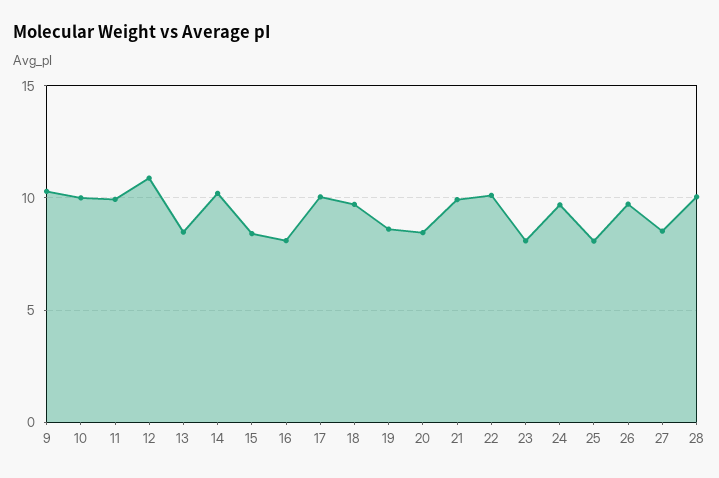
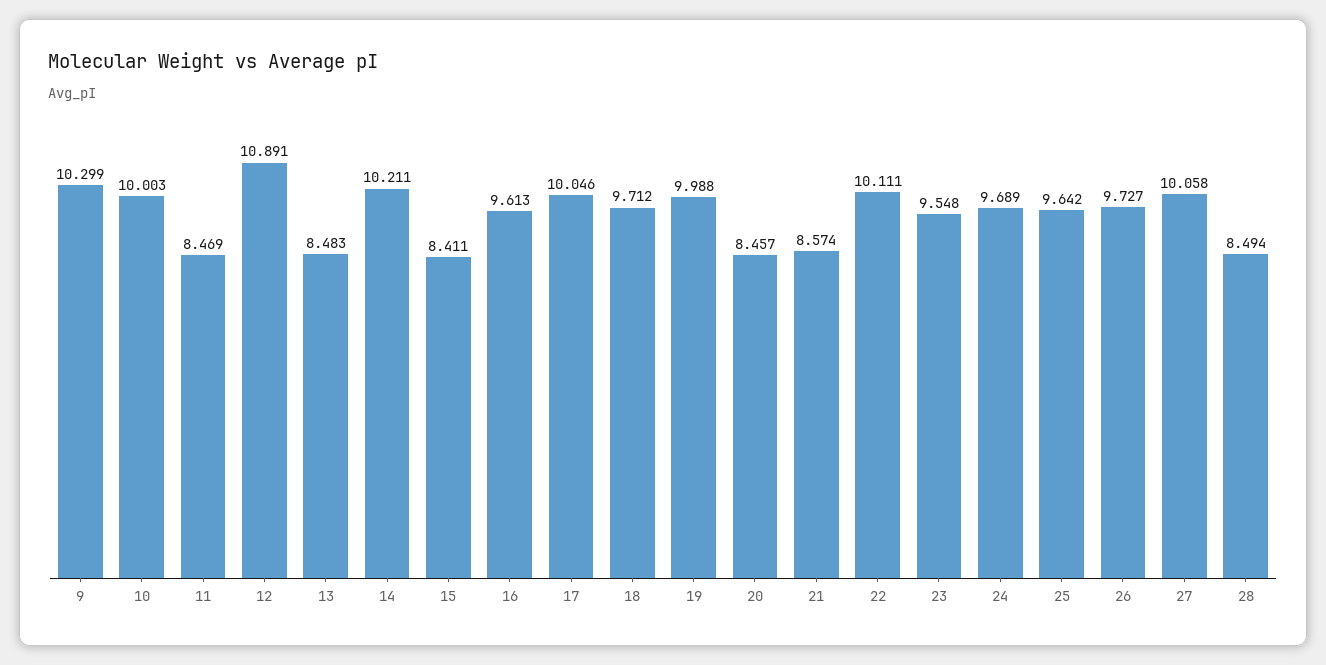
11: 10 -> 8.469
16: 8 -> 9.613
19: 8.5 -> 9.988
21: 10 -> 8.574
23: 8 -> 9.548
25: 8 -> 9.642
27: 8.5 -> 10.058
28: 10 -> 8.494

